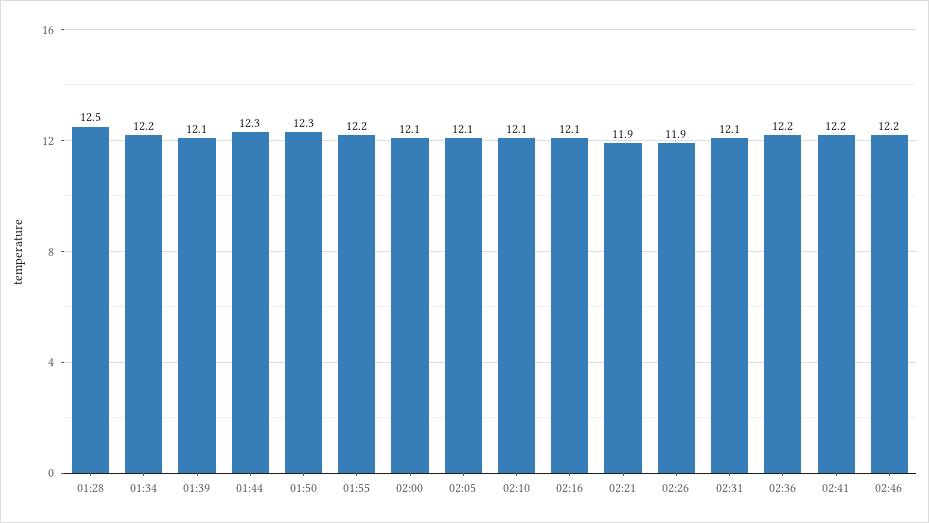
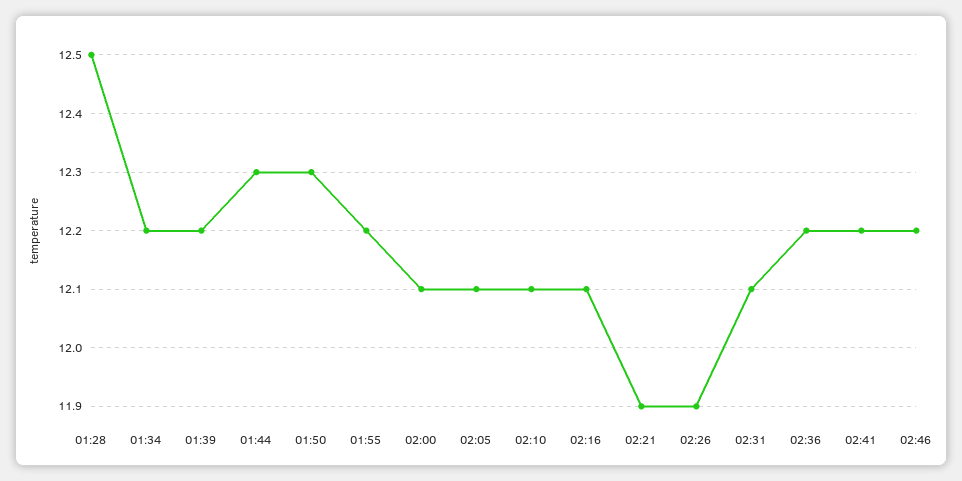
01:39: 12.1 -> 12.2

